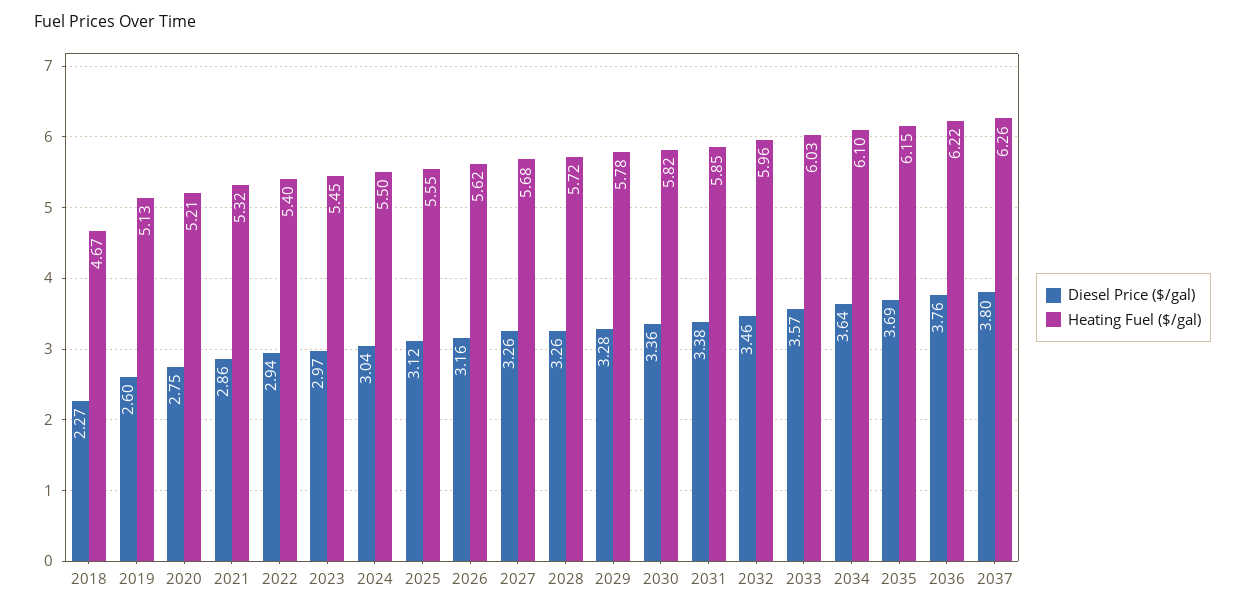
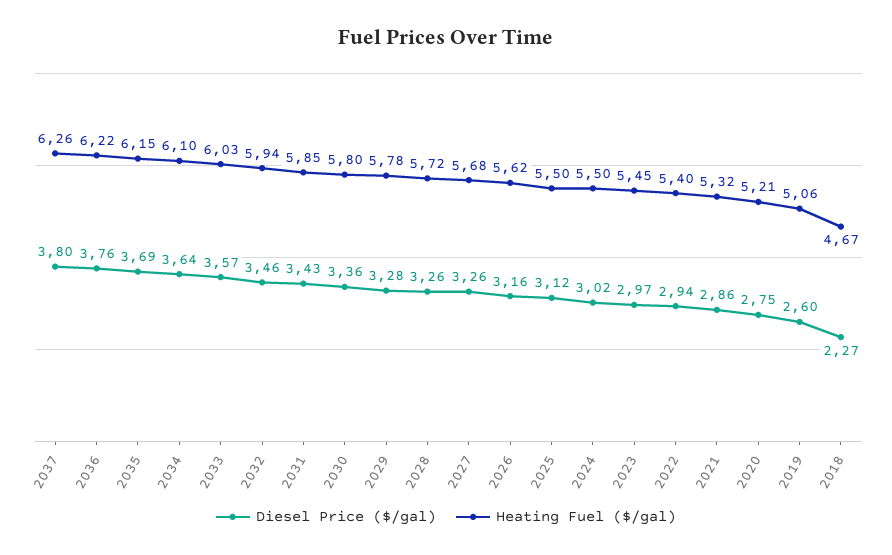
Heating Fuel ($/gal), 2019: 5.13 -> 5.06
Diesel Price ($/gal), 2024: 3.04 -> 3.02
Heating Fuel ($/gal), 2025: 5.55 -> 5.5
Heating Fuel ($/gal), 2030: 5.82 -> 5.8
Diesel Price ($/gal), 2031: 3.38 -> 3.43
Heating Fuel ($/gal), 2032: 5.96 -> 5.94

